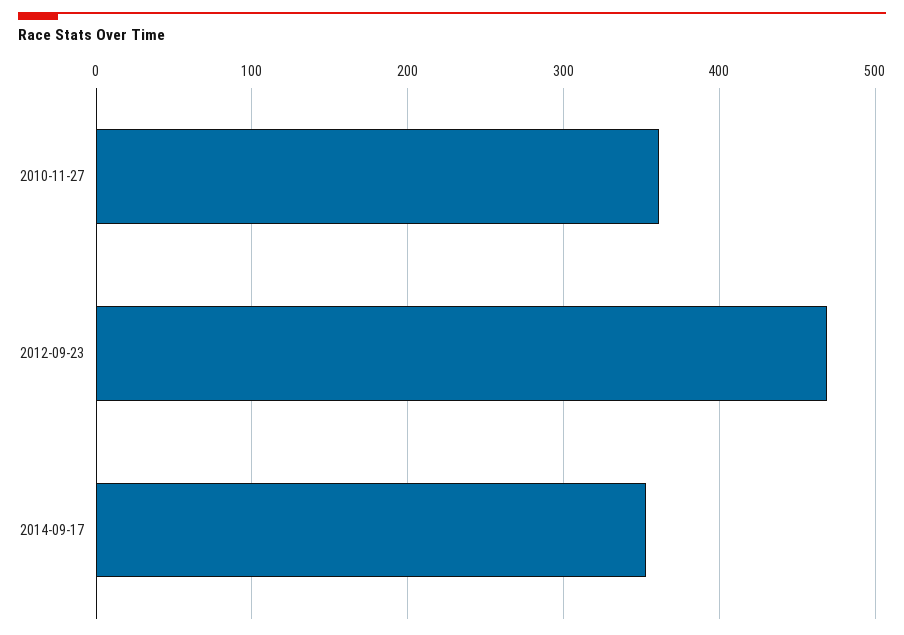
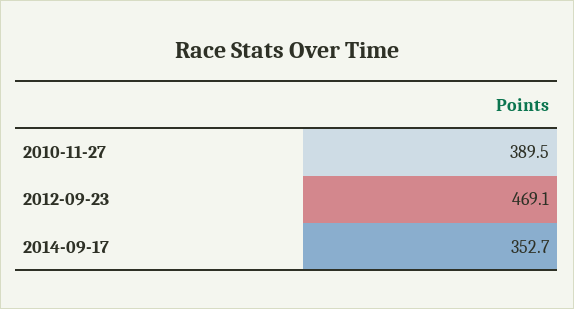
2010-11-27: 360 -> 389.5

